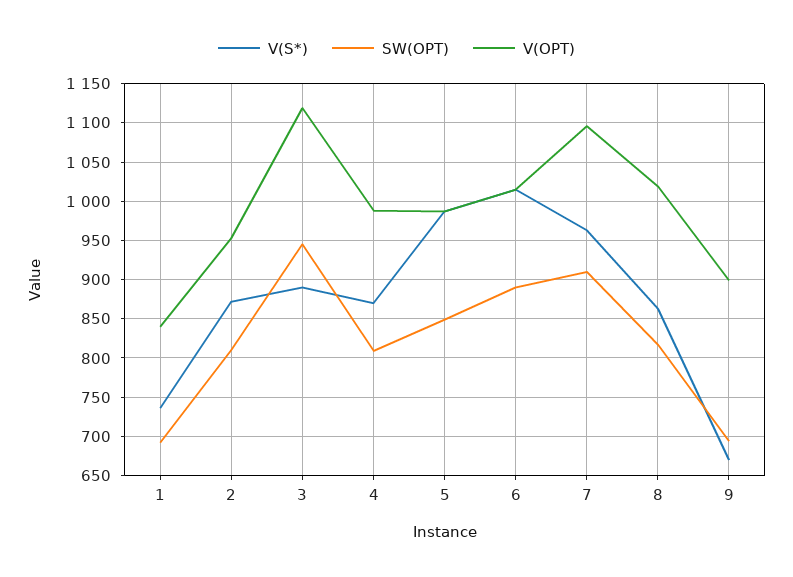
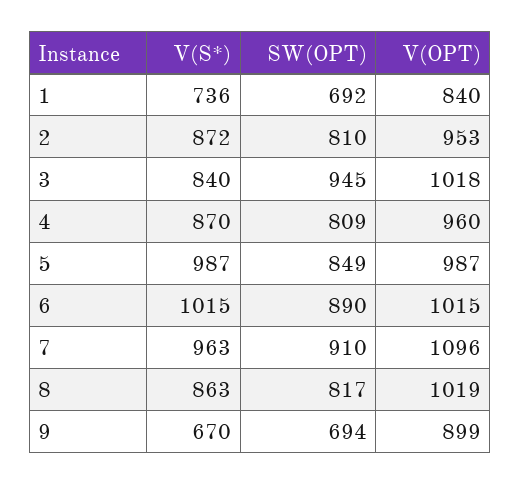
V(S*), 3: 890 -> 840
V(OPT), 3: 1120 -> 1018
V(OPT), 4: 990 -> 960

